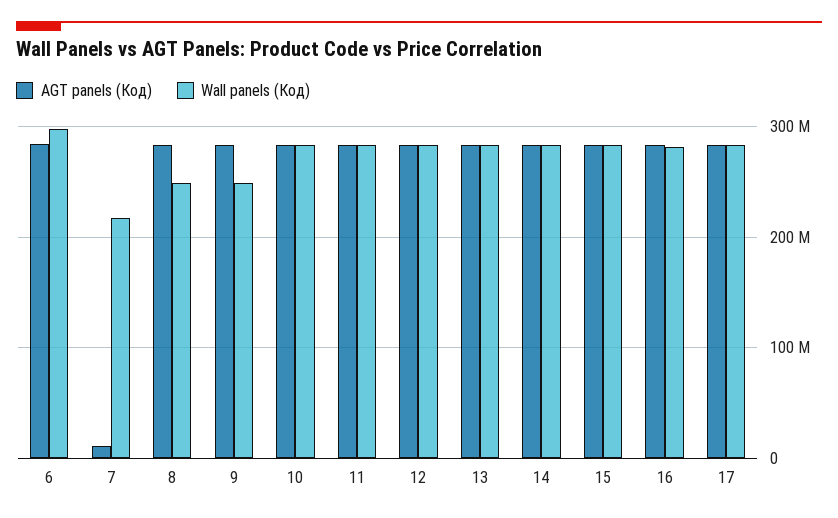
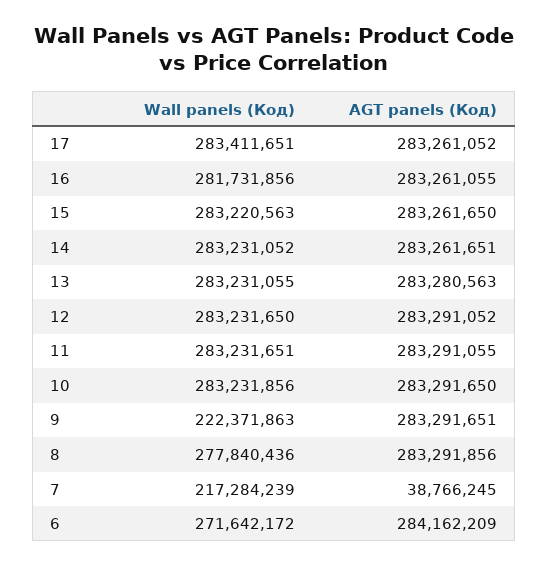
Wall panels (Код), 6: 300000000 -> 271642172
AGT panels (Код), 7: 10000000 -> 38766245
Wall panels (Код), 8: 250000000 -> 277840436
Wall panels (Код), 9: 250000000 -> 222371863

